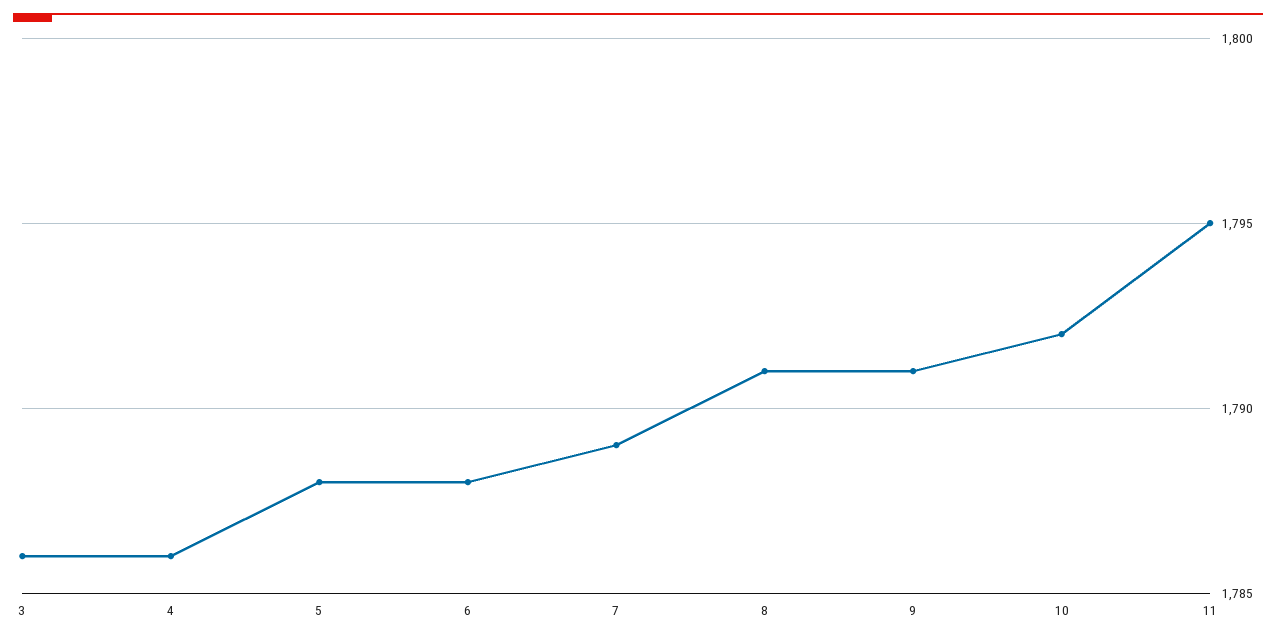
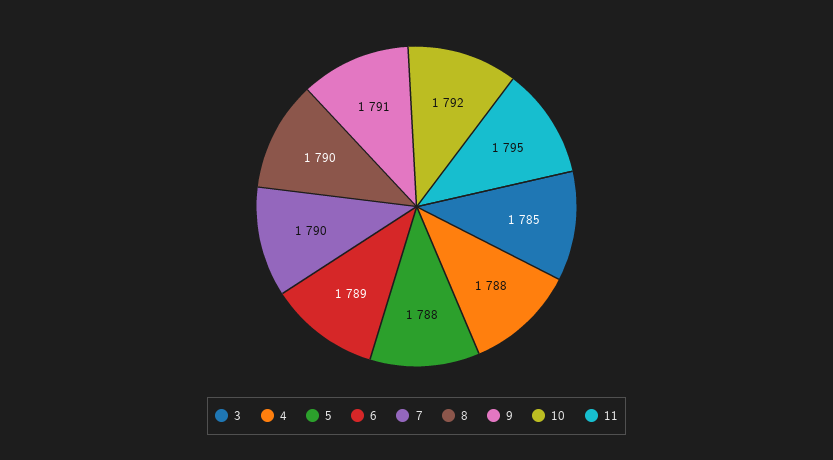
3: 1786 -> 1785
4: 1786 -> 1788
6: 1788 -> 1789
7: 1789 -> 1790
8: 1791 -> 1790

